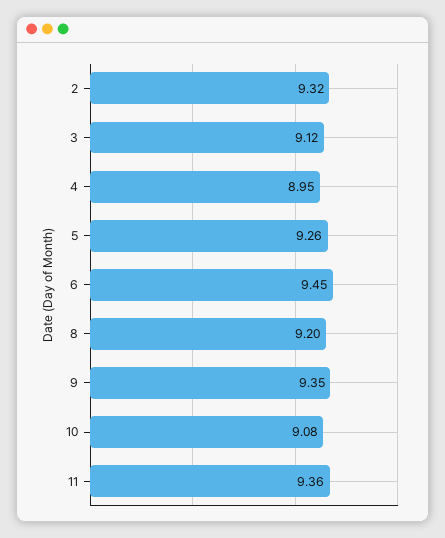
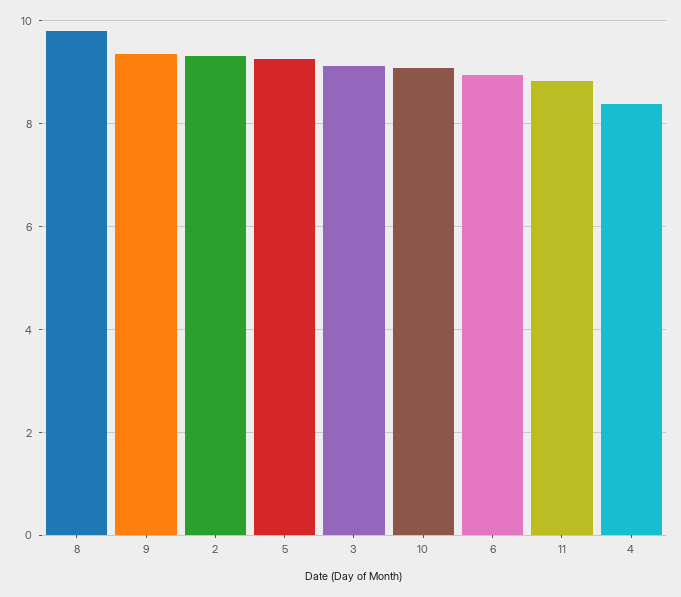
4: 8.95 -> 8.4
6: 9.45 -> 9
8: 9.2 -> 9.8
11: 9.36 -> 8.8

